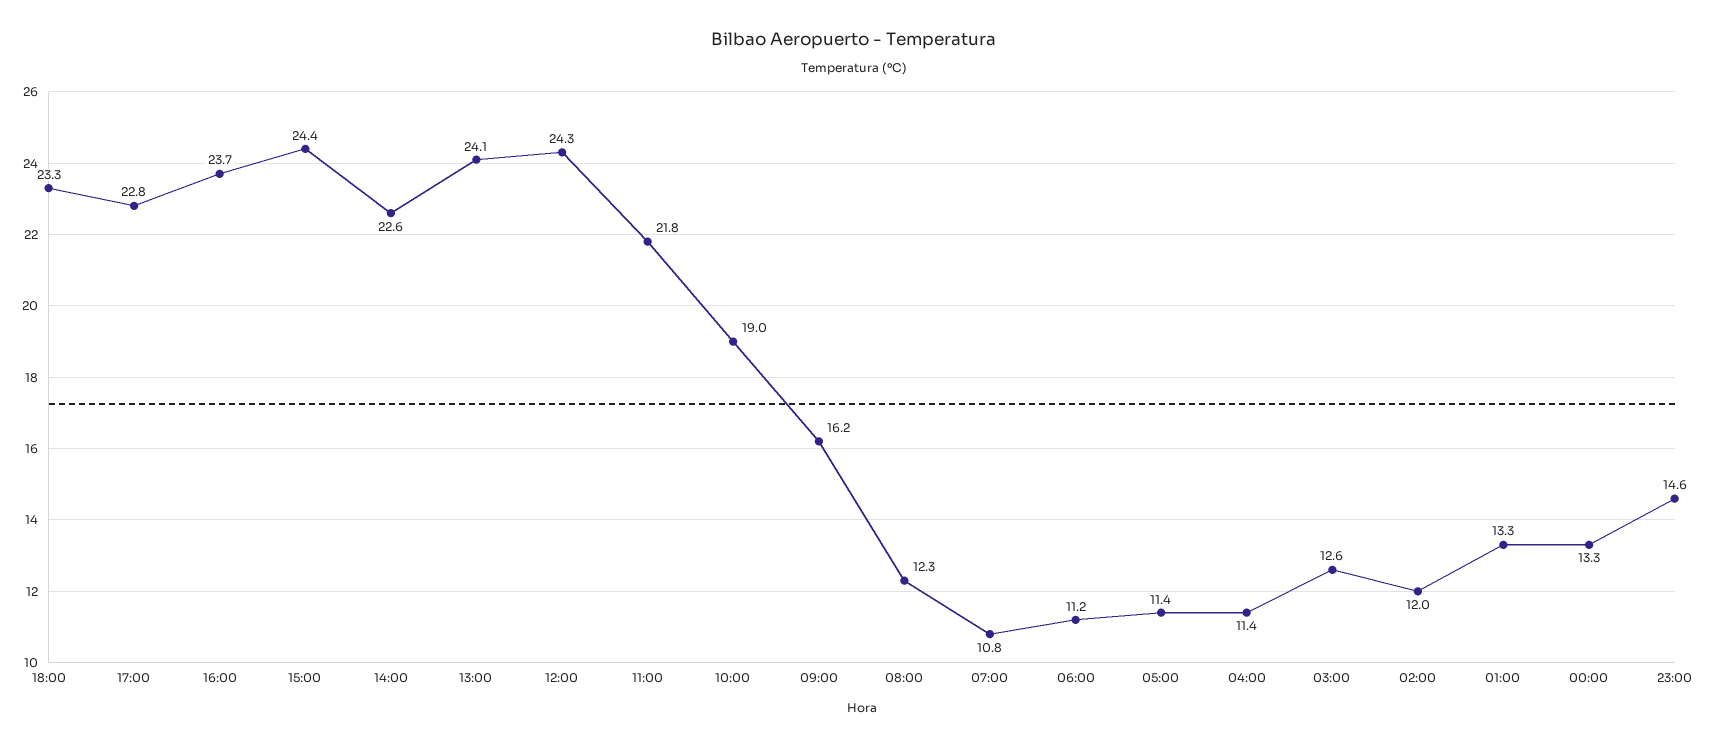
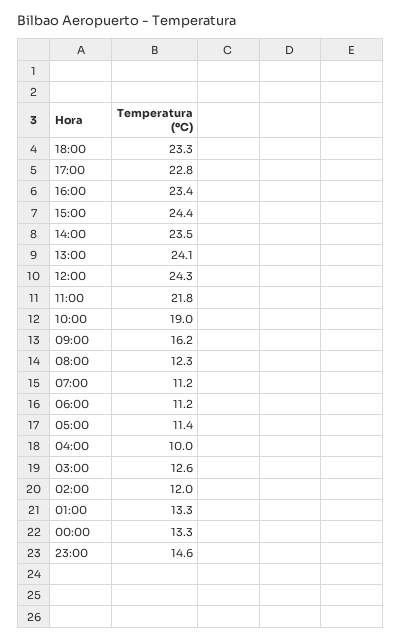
16:00: 23.7 -> 23.4
14:00: 22.6 -> 23.5
07:00: 10.8 -> 11.2
04:00: 11.4 -> 10

